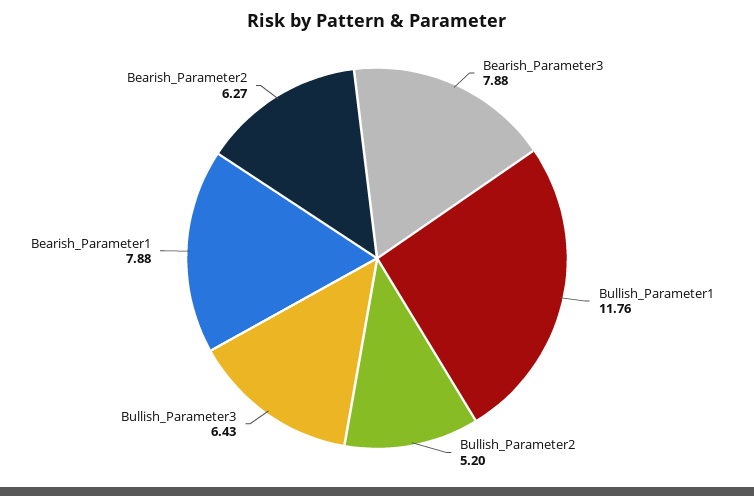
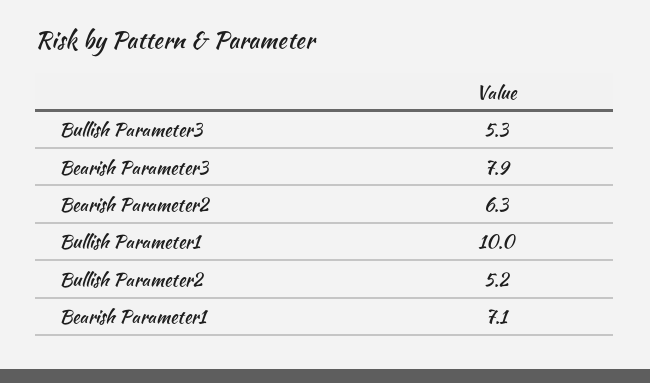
Bullish_Parameter1: 11.76 -> 10
Bullish_Parameter3: 6.43 -> 5.3
Bearish_Parameter1: 7.88 -> 7.1

